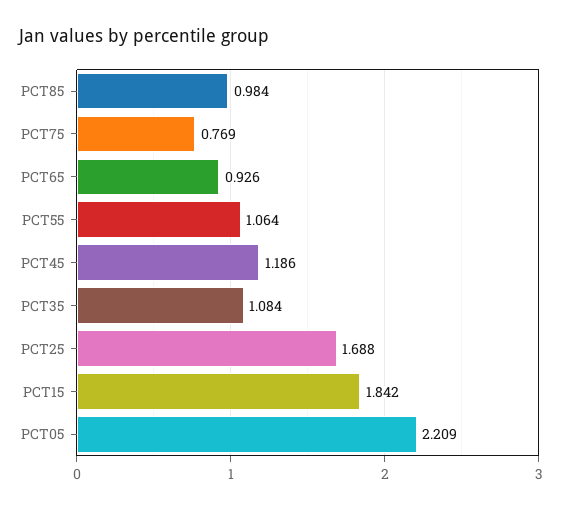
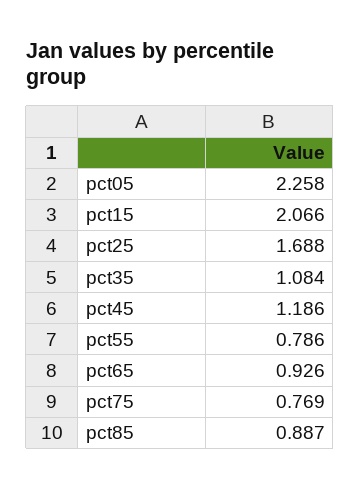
PCT85: 0.984 -> 0.887
PCT55: 1.064 -> 0.786
PCT15: 1.842 -> 2.066
PCT05: 2.209 -> 2.258

